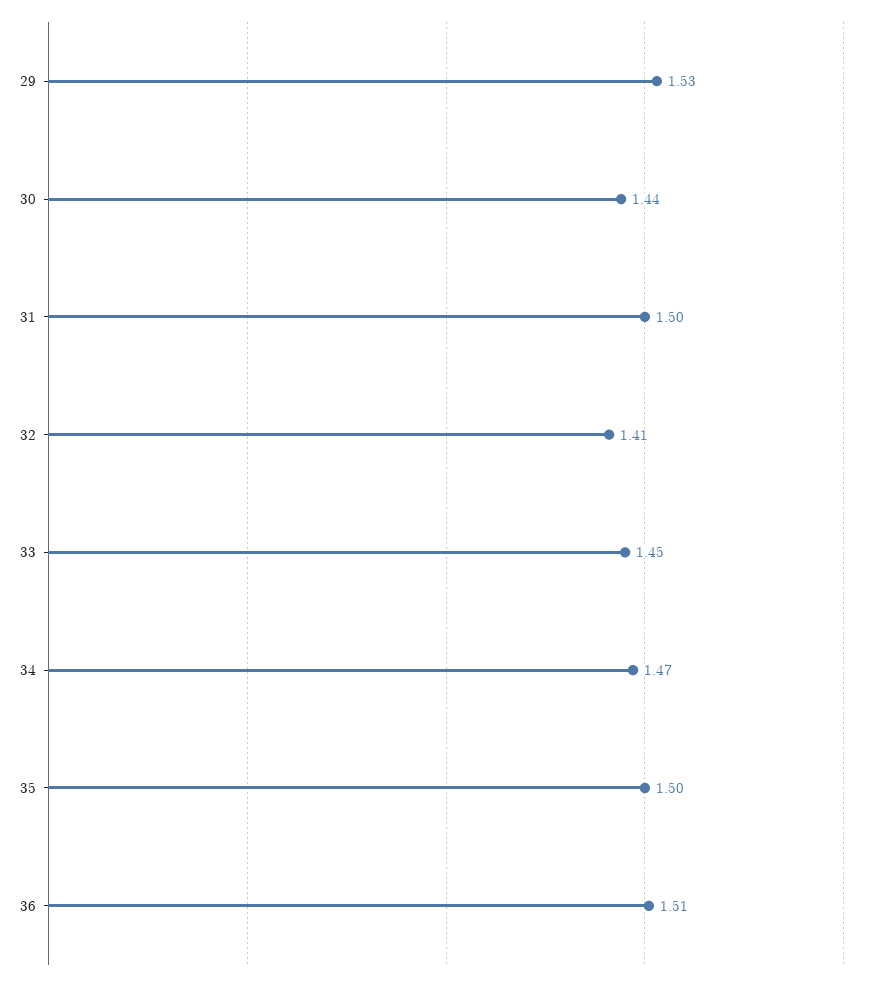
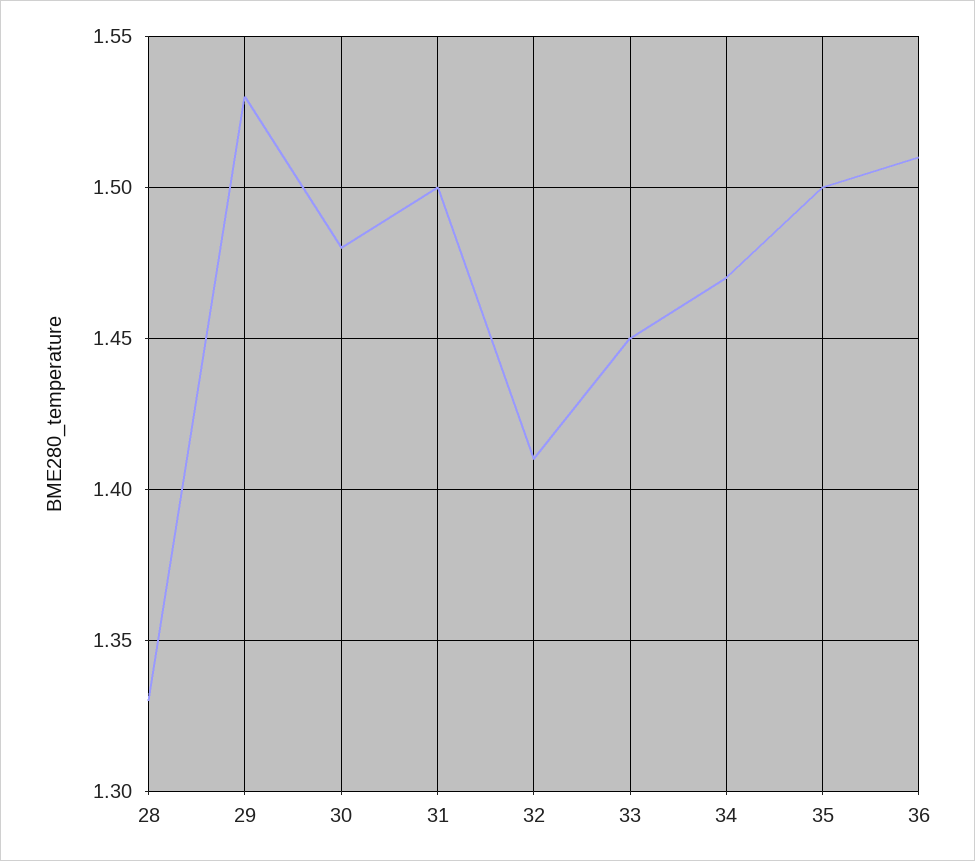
30: 1.44 -> 1.48
28: none -> 1.33

